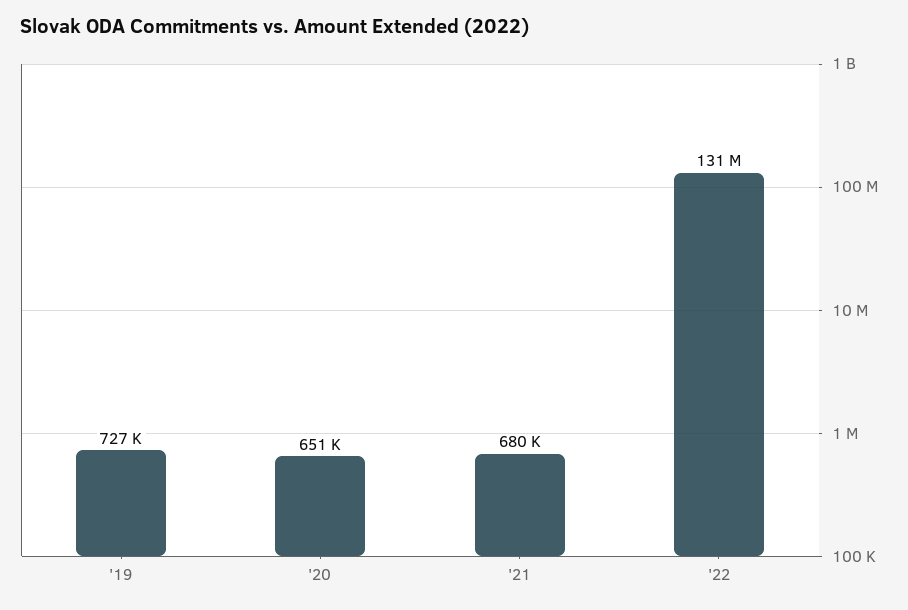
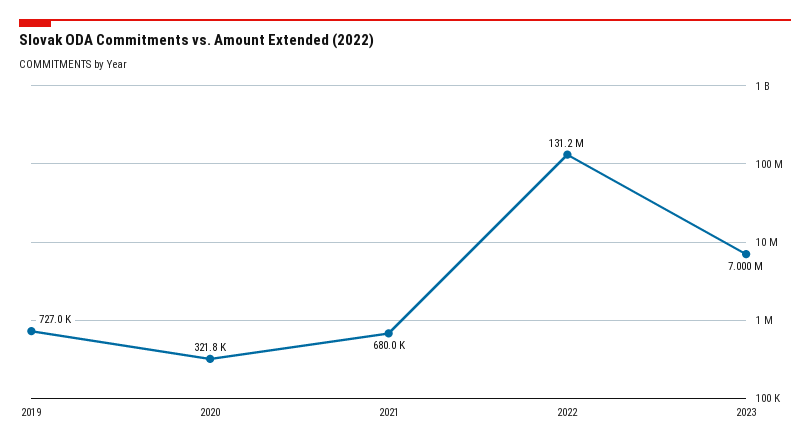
'20: 651000 -> 321800
2023: none -> 7000000

